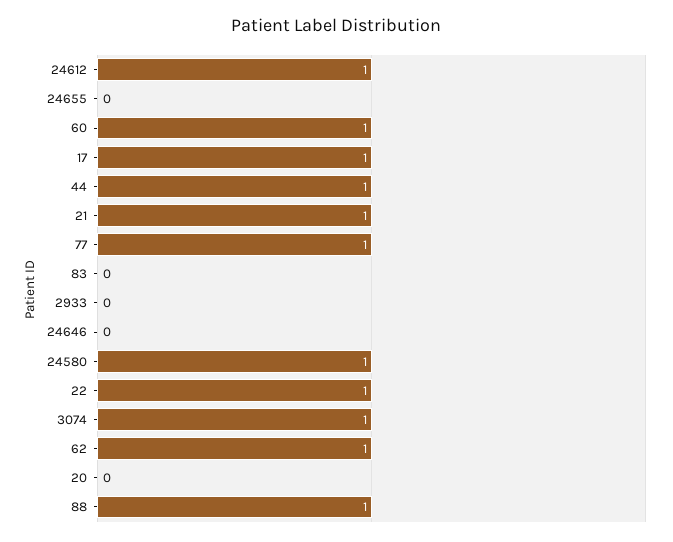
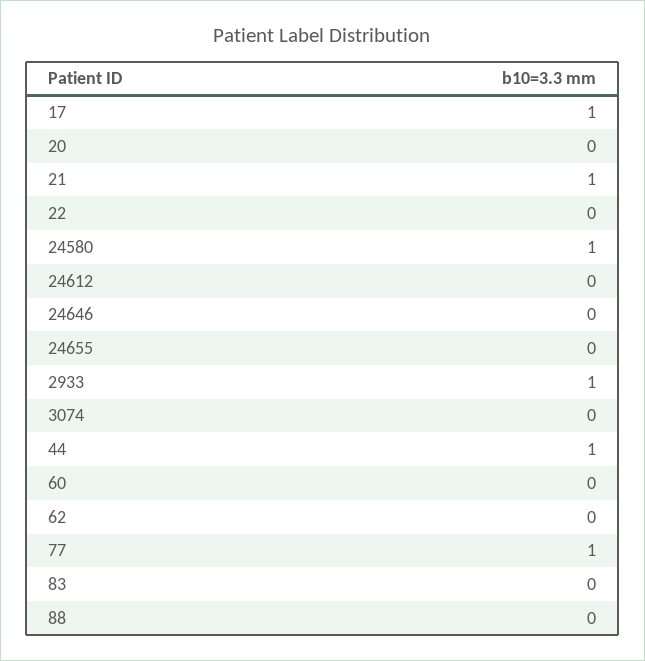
24612: 1 -> 0
60: 1 -> 0
2933: 0 -> 1
22: 1 -> 0
3074: 1 -> 0
62: 1 -> 0
88: 1 -> 0

